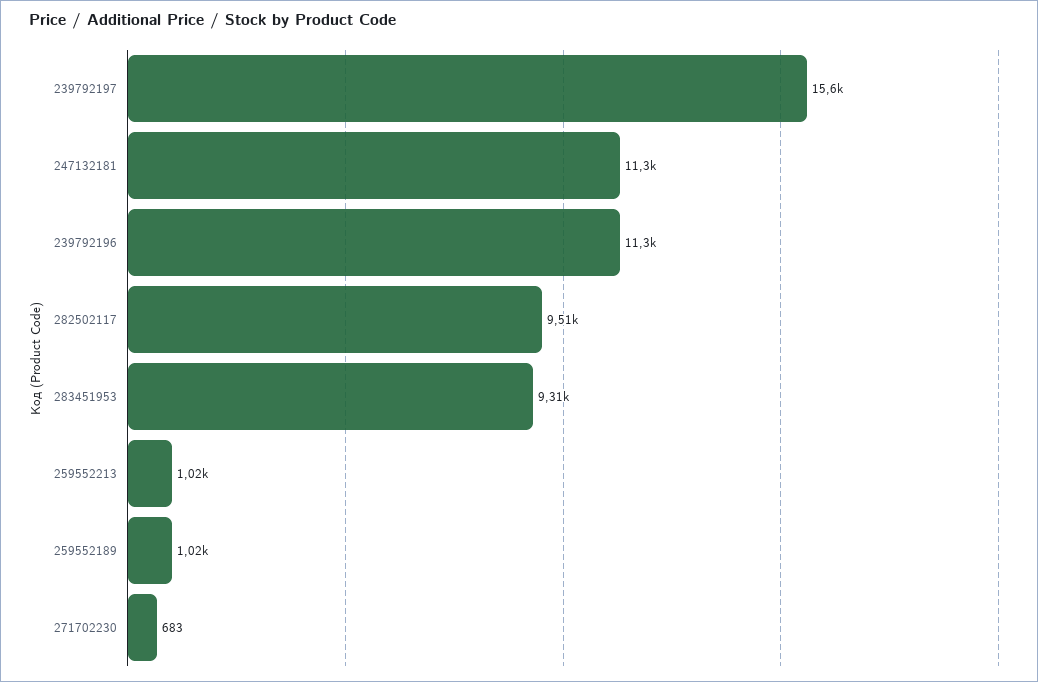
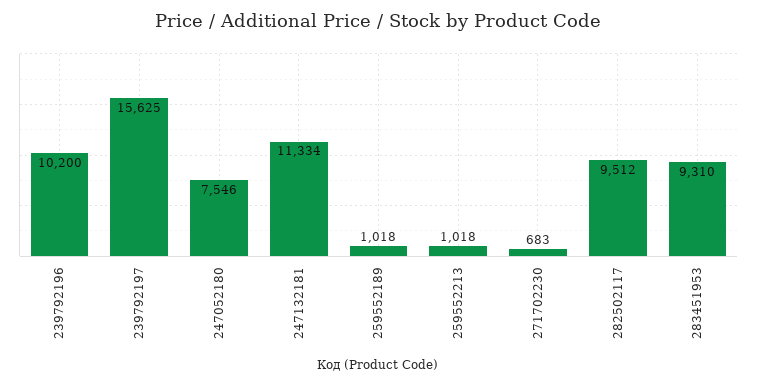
239792196: 11300 -> 10200
247052180: none -> 7546

